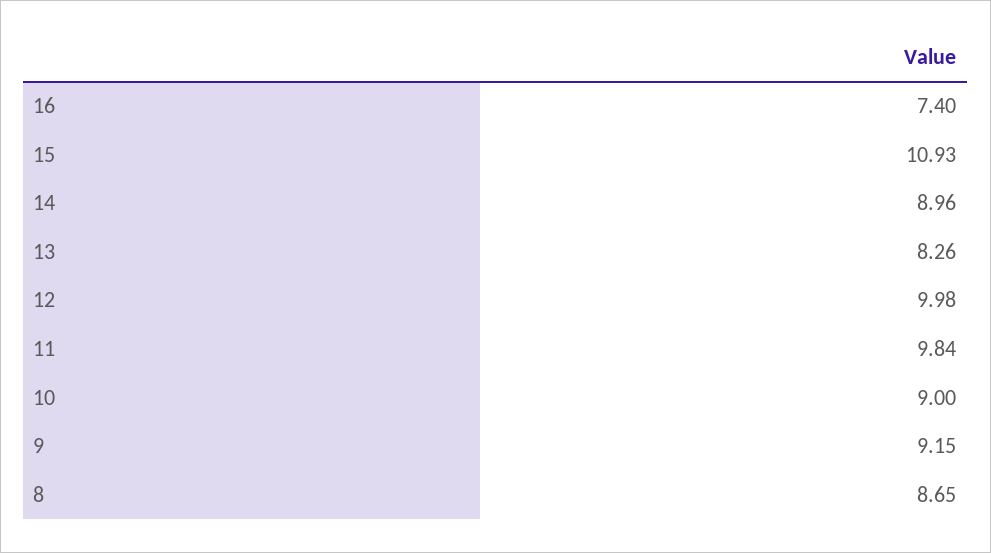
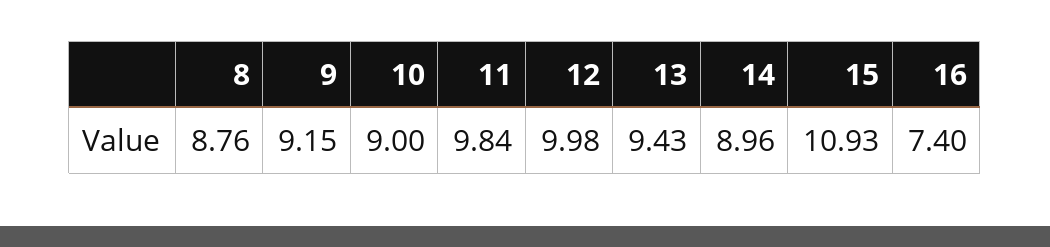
13: 8.26 -> 9.43
8: 8.65 -> 8.76

